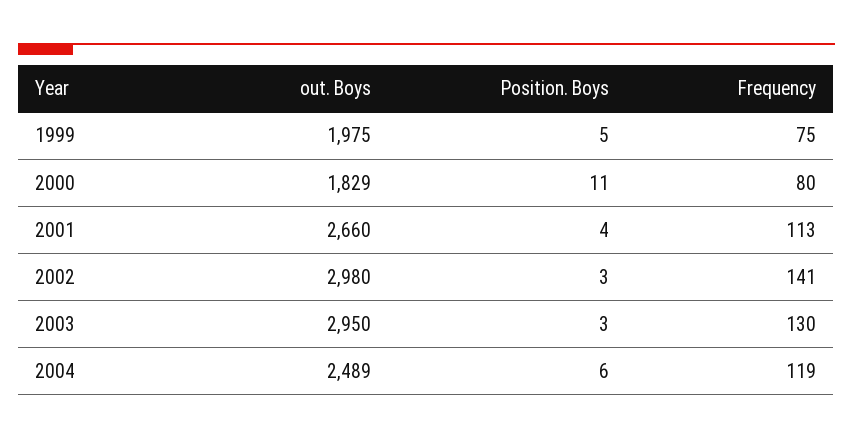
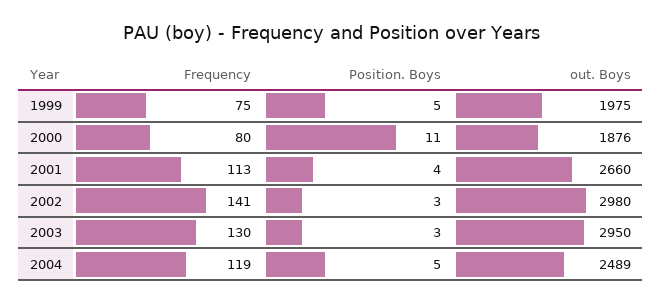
out. Boys, 2000: 1829 -> 1876
Position. Boys, 2004: 6 -> 5

